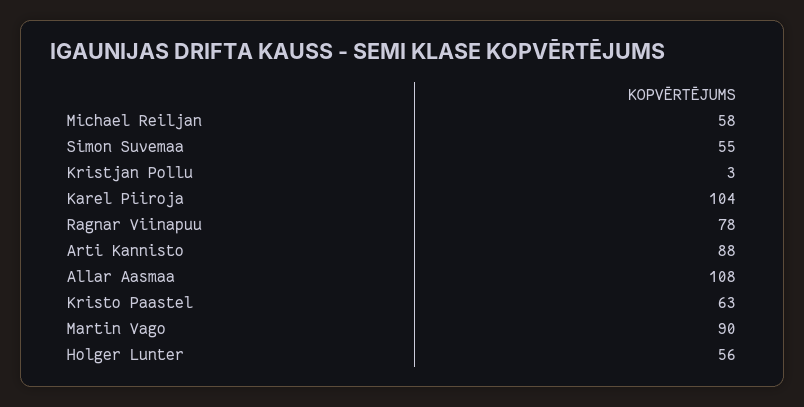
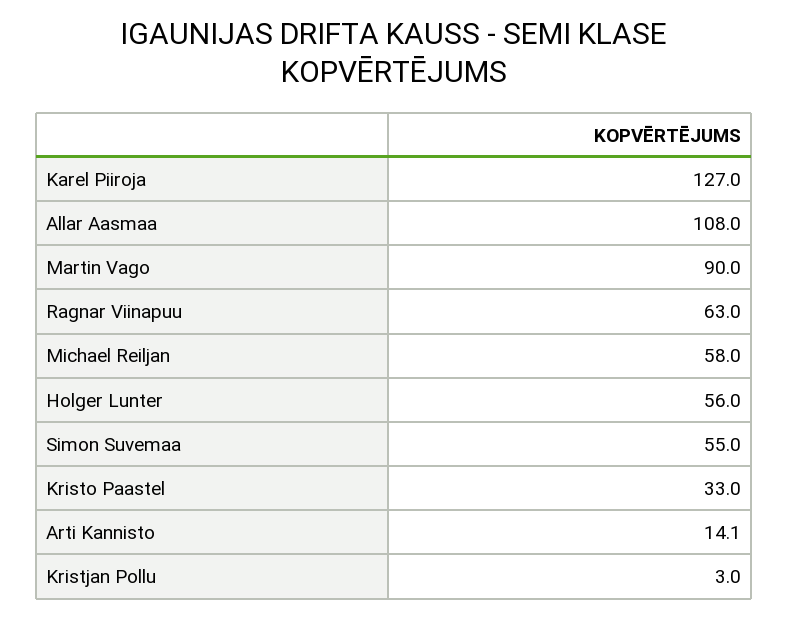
Karel Piiroja: 104 -> 127
Ragnar Viinapuu: 78 -> 63
Arti Kannisto: 88 -> 14.1
Kristo Paastel: 63 -> 33

